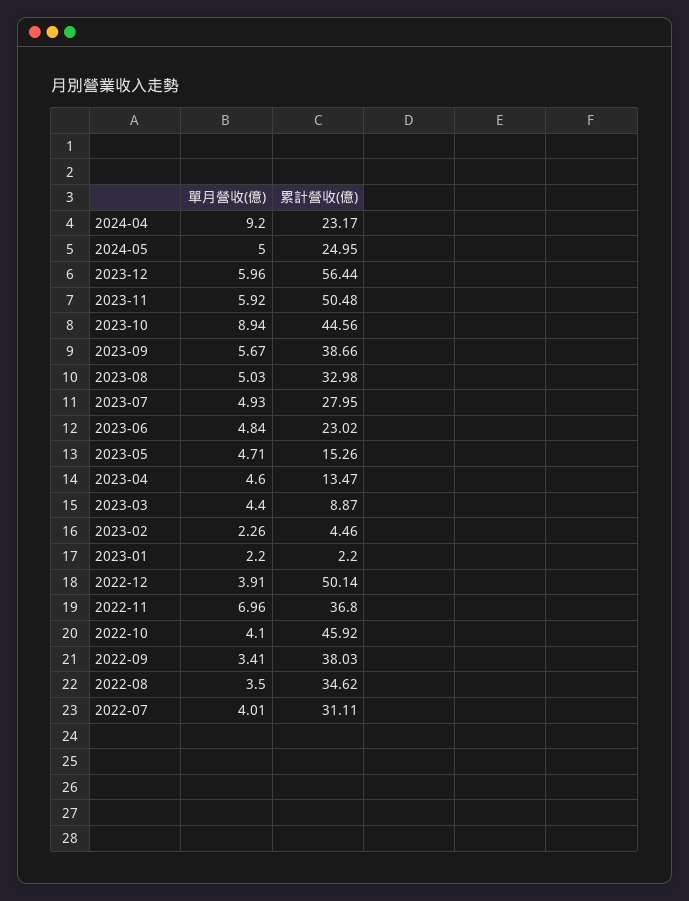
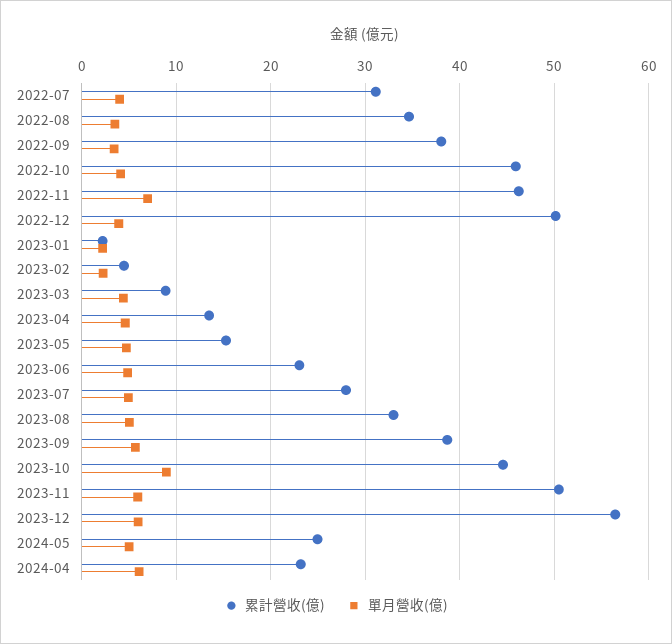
單月營收(億), 2024-04: 9.2 -> 6
累計營收(億), 2022-11: 36.8 -> 46

